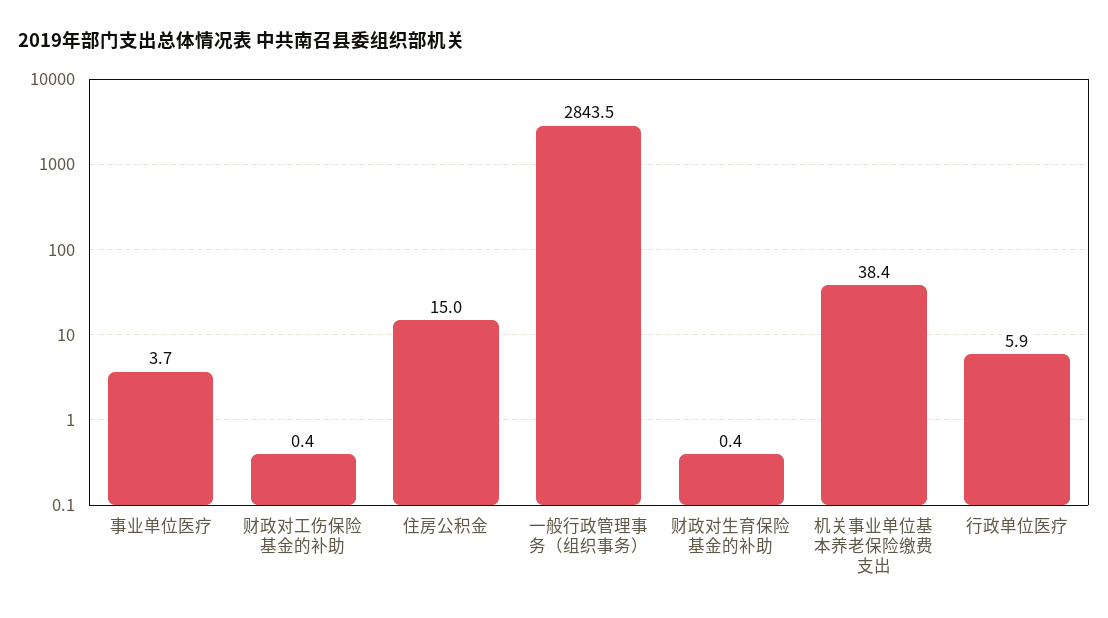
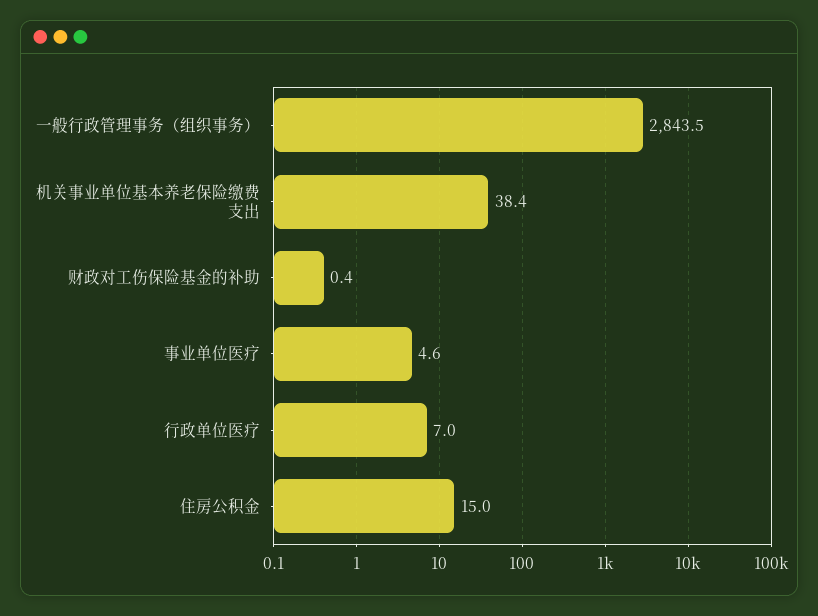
事业单位医疗: 3.7 -> 4.6
财政对生育保险基金的补助: 0.4 -> none
行政单位医疗: 5.9 -> 7

